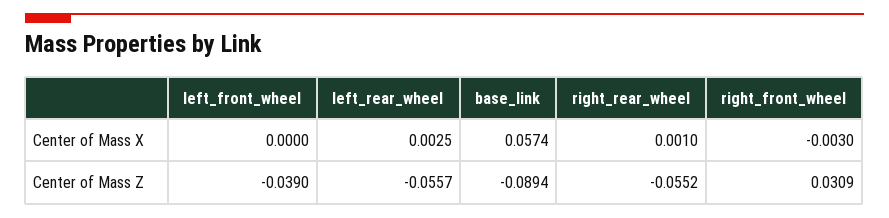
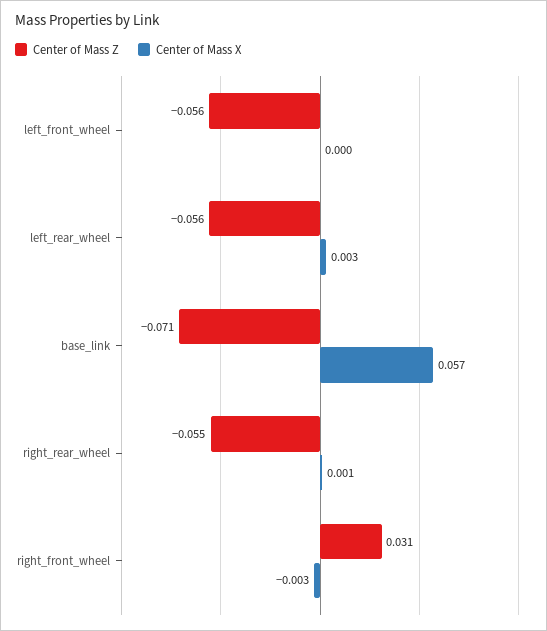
Center of Mass Z, left_front_wheel: -0.039 -> -0.056
Center of Mass Z, base_link: -0.0894 -> -0.071

